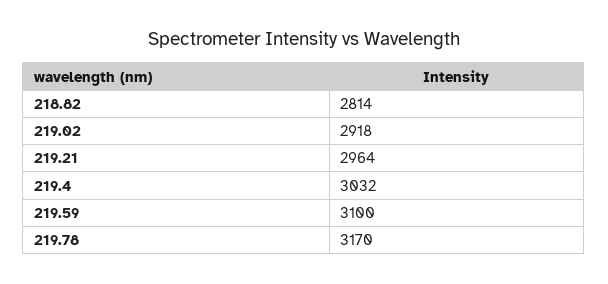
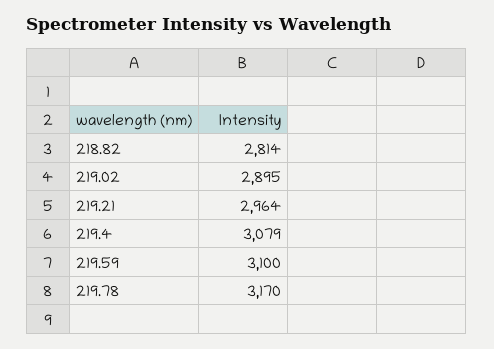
219.02: 2918 -> 2895
219.4: 3032 -> 3079

